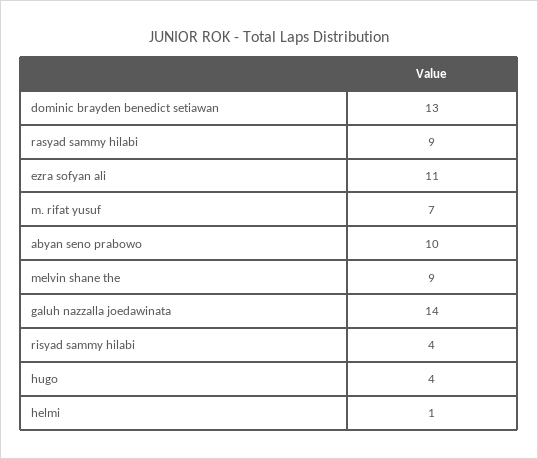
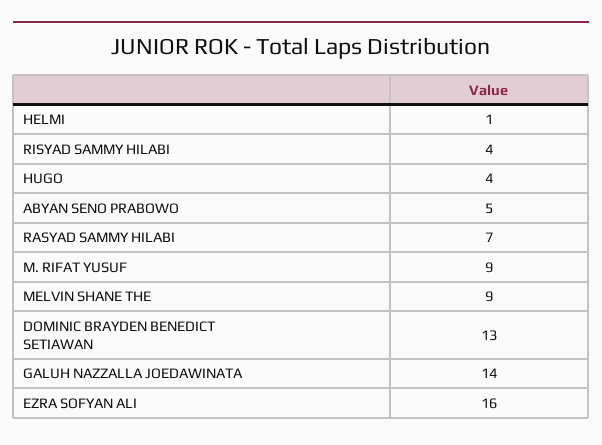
rasyad sammy hilabi: 9 -> 7
ezra sofyan ali: 11 -> 16
m. rifat yusuf: 7 -> 9
abyan seno prabowo: 10 -> 5

